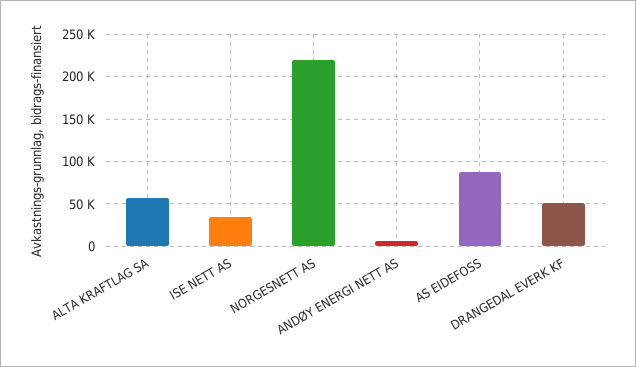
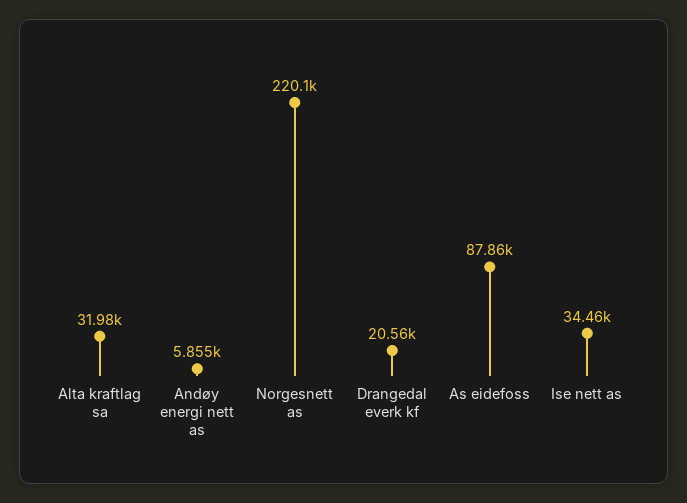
ALTA KRAFTLAG SA: 60000 -> 31980
DRANGEDAL EVERK KF: 50000 -> 20560

